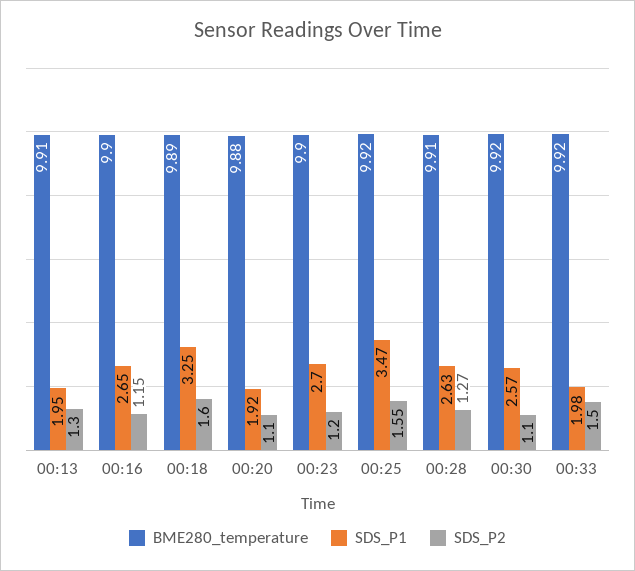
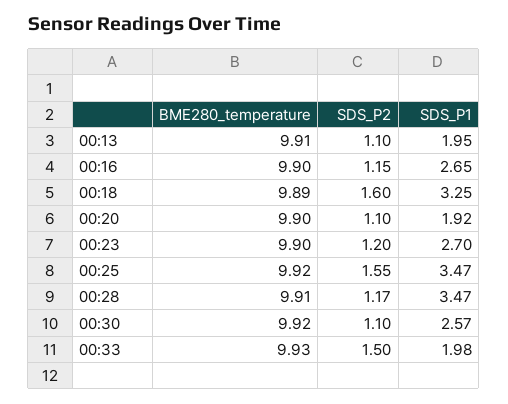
SDS_P2, 00:13: 1.3 -> 1.1
BME280_temperature, 00:20: 9.88 -> 9.9
SDS_P1, 00:28: 2.63 -> 3.47
SDS_P2, 00:28: 1.27 -> 1.17
BME280_temperature, 00:33: 9.92 -> 9.93

